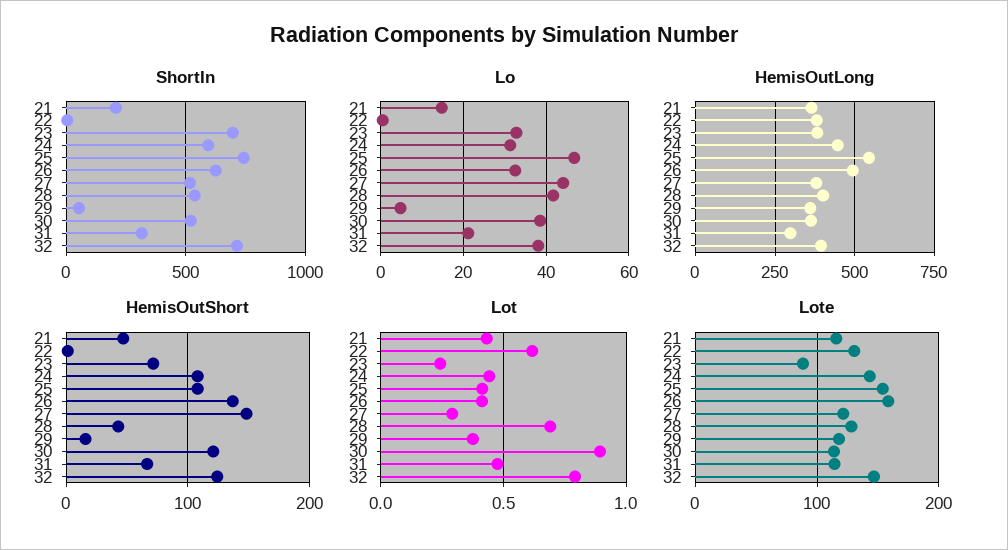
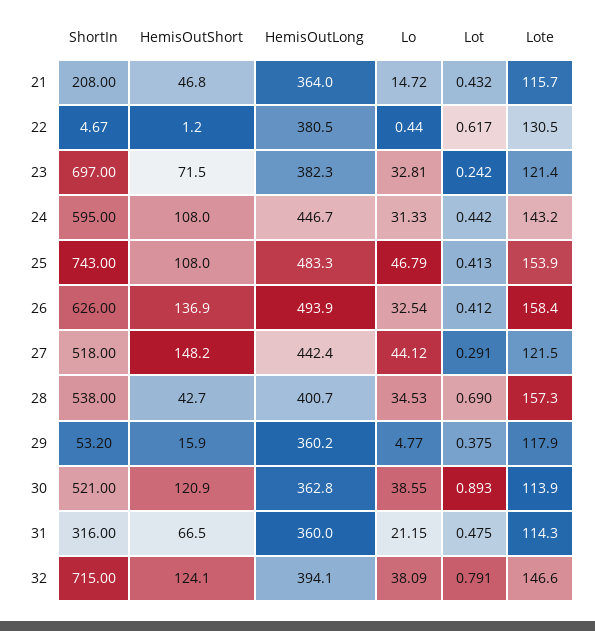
Lo, 28: 42 -> 34.53
HemisOutLong, 25: 550 -> 483.3
HemisOutLong, 27: 375 -> 442.4
HemisOutLong, 31: 300 -> 360
Lote, 23: 90 -> 121.4
Lote, 28: 130 -> 157.3

